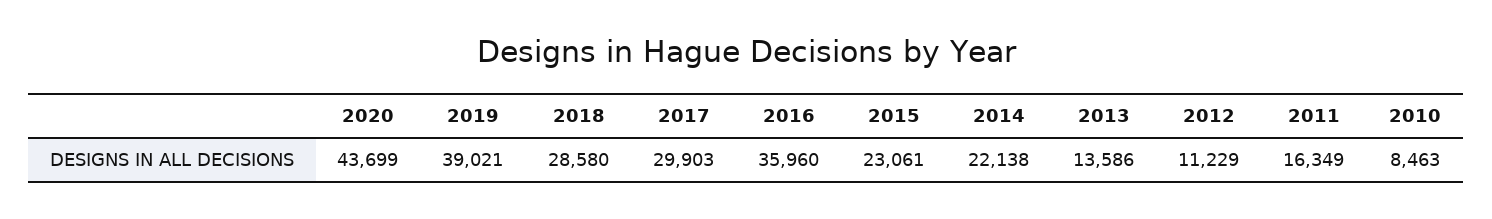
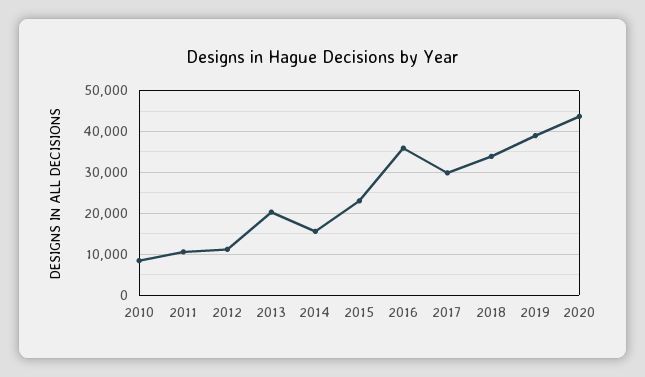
2018: 28580 -> 34000
2014: 22138 -> 16000
2013: 13586 -> 20000
2011: 16349 -> 10000

